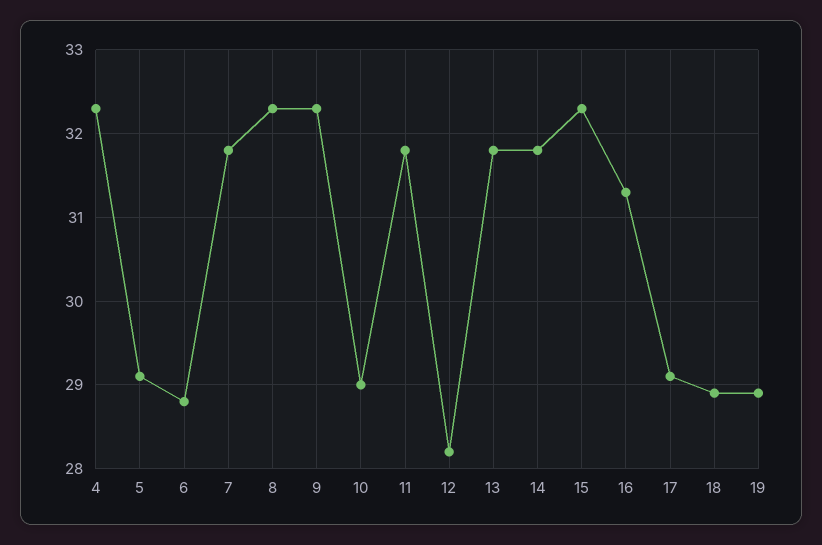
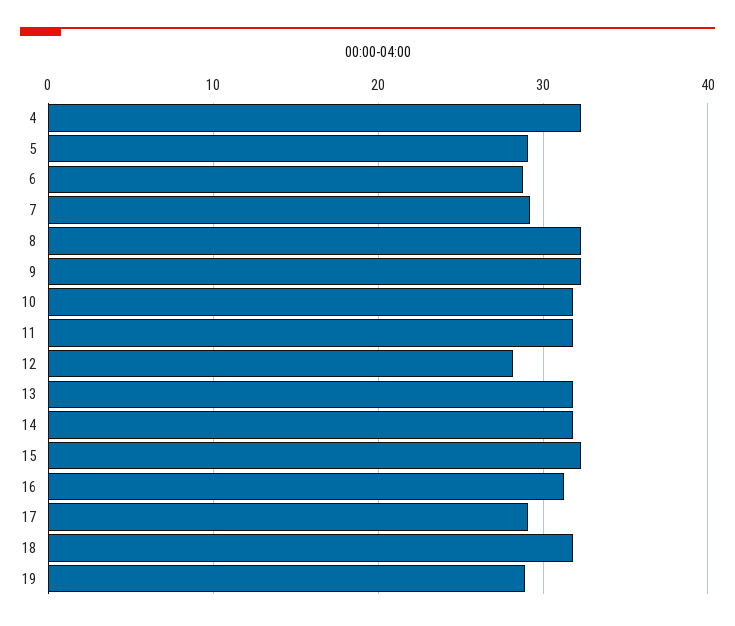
7: 31.8 -> 29
10: 29 -> 32
18: 28.9 -> 32

